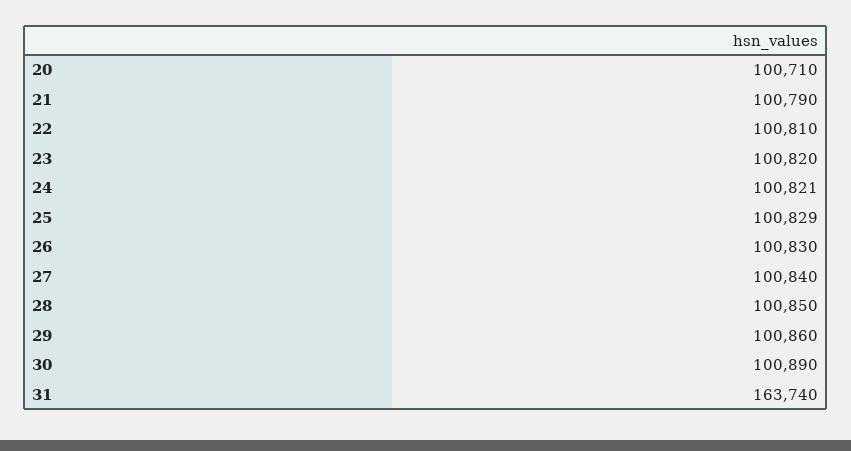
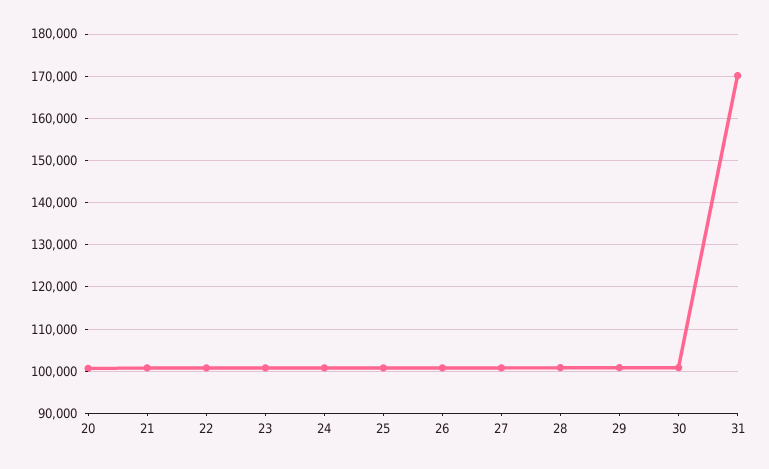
31: 163740 -> 170000

